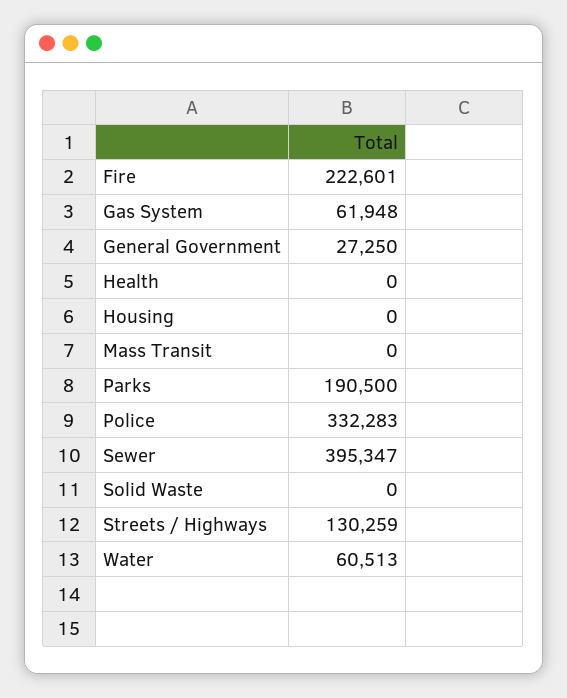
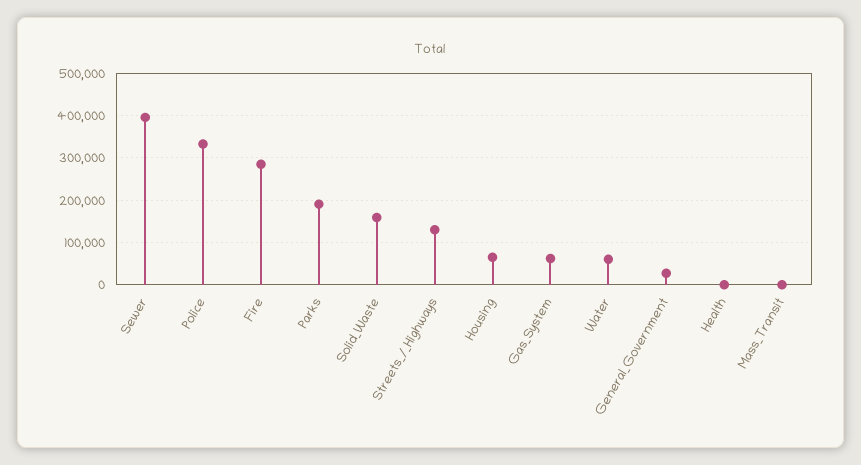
Fire: 222601 -> 280000
Housing: 0 -> 60000
Solid Waste: 0 -> 160000

